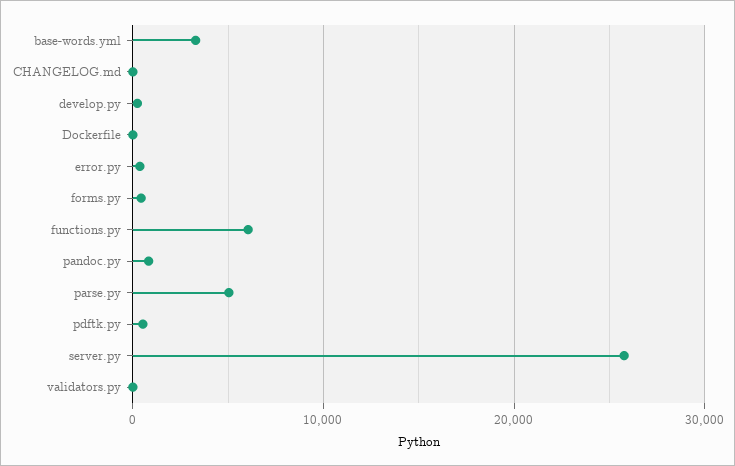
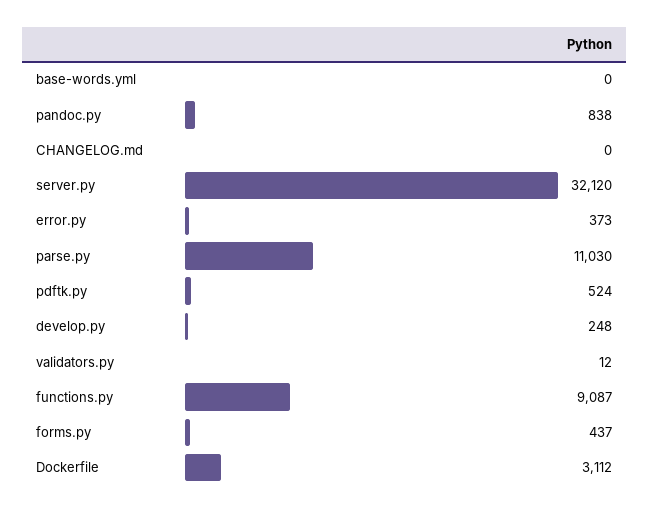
base-words.yml: 3000 -> 0
Dockerfile: 0 -> 3112
functions.py: 6000 -> 9087
parse.py: 5000 -> 11030
server.py: 26000 -> 32120

